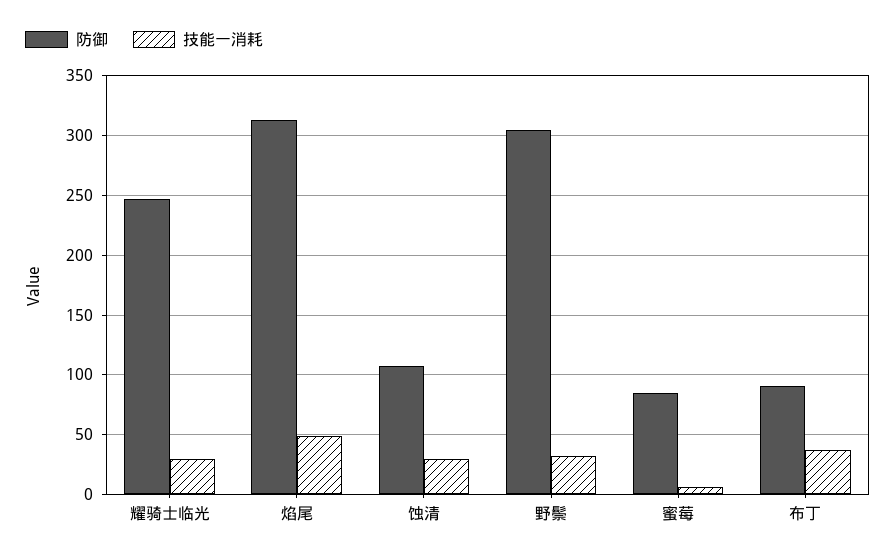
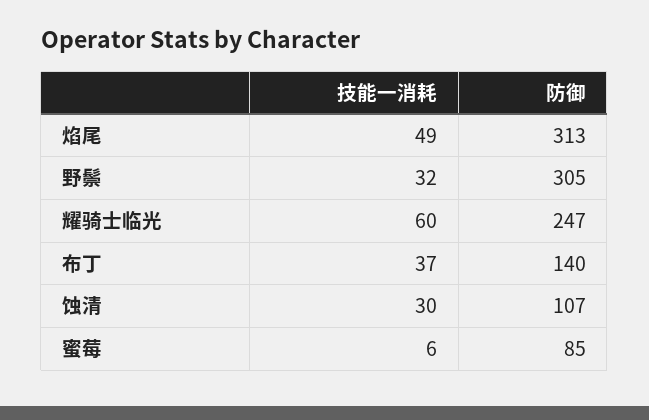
技能一消耗, 耀骑士临光: 30 -> 60
防御, 布丁: 90 -> 140

